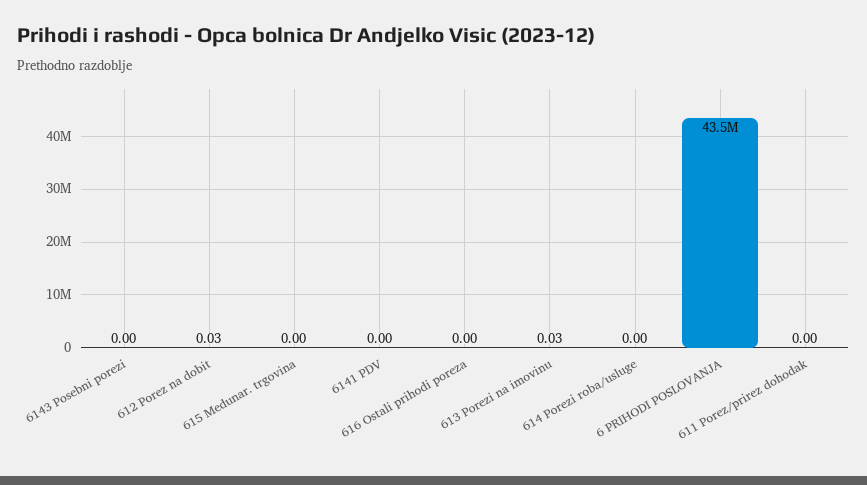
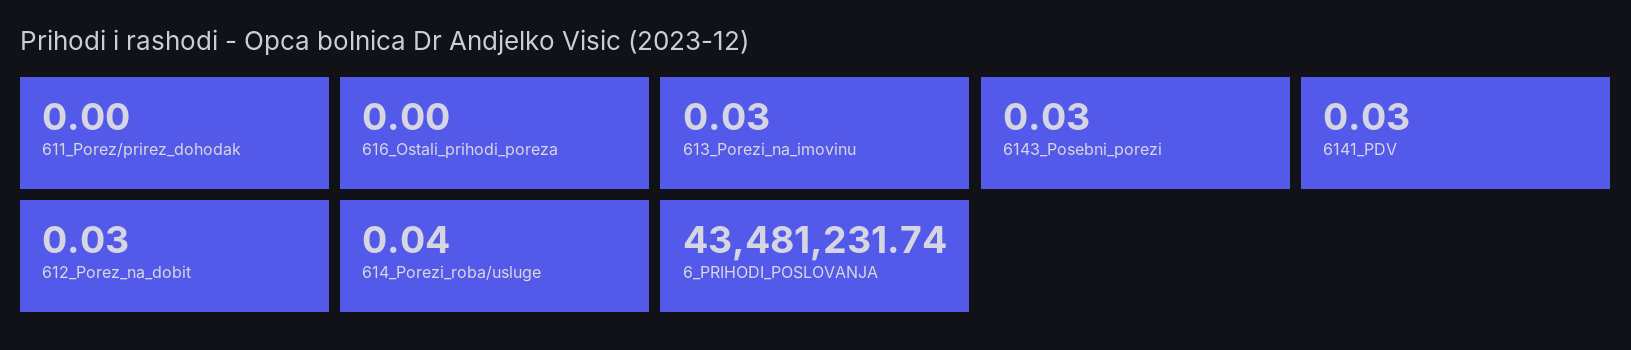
6143 Posebni porezi: 0 -> 0.03
615 Medunar. trgovina: 0 -> none
6141 PDV: 0 -> 0.03
614 Porezi roba/usluge: 0 -> 0.04

